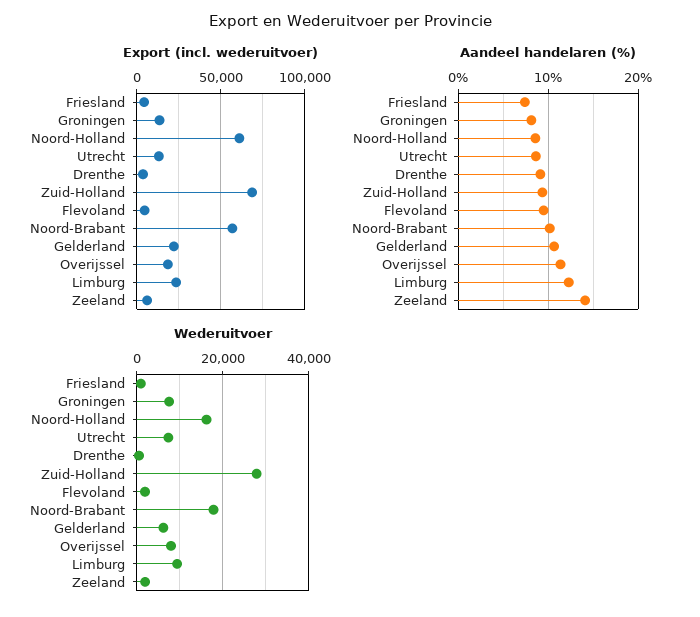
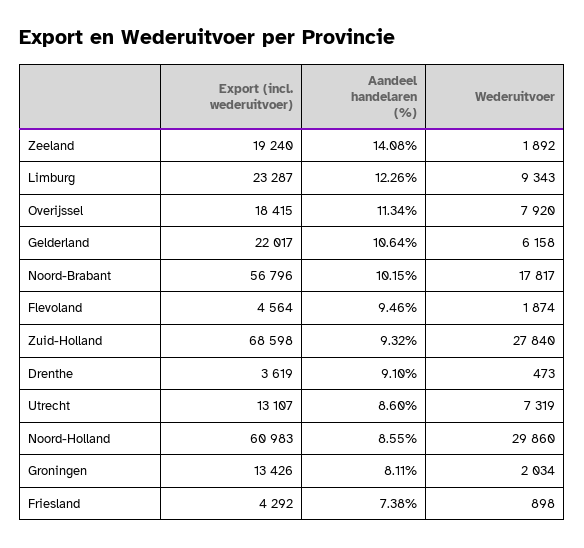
Export (incl. wederuitvoer), Zeeland: 5000 -> 19240
Wederuitvoer, Groningen: 8000 -> 2034
Wederuitvoer, Noord-Holland: 16000 -> 29860

